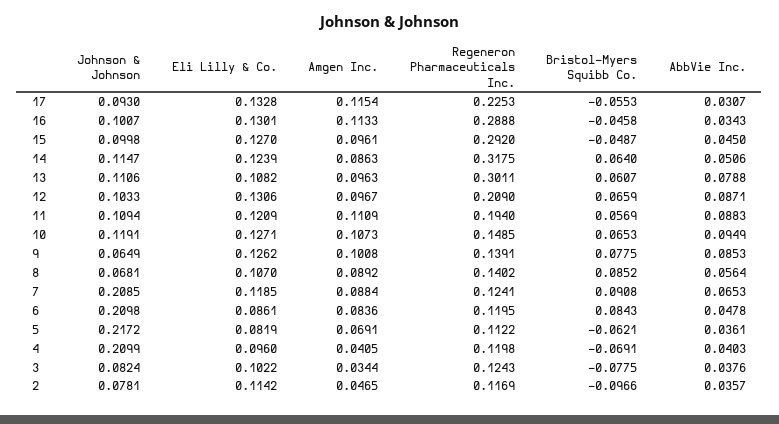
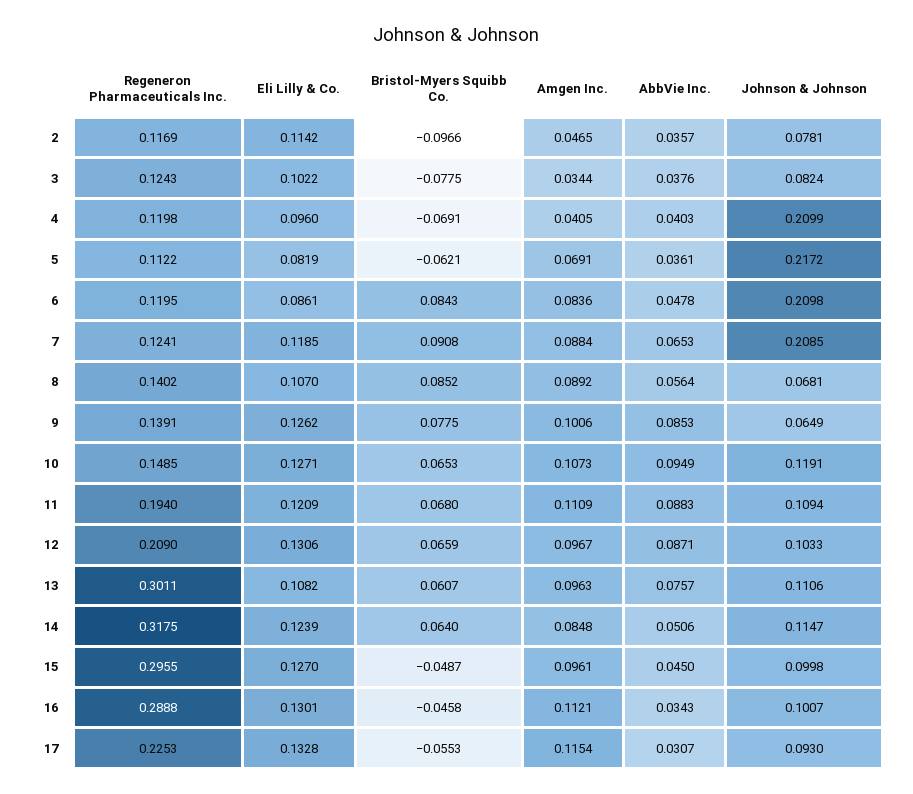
Amgen Inc., 16: 0.1133 -> 0.1121
Regeneron Pharmaceuticals Inc., 15: 0.292 -> 0.2955
Amgen Inc., 14: 0.0863 -> 0.0848
AbbVie Inc., 13: 0.0788 -> 0.0757
Bristol-Myers Squibb Co., 11: 0.0569 -> 0.068
Amgen Inc., 9: 0.1008 -> 0.1006

